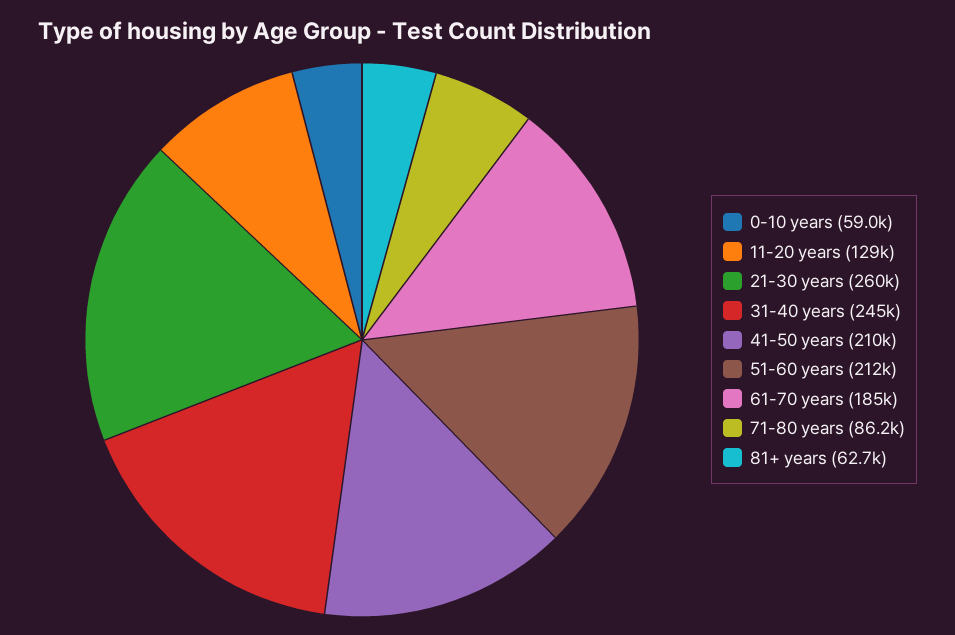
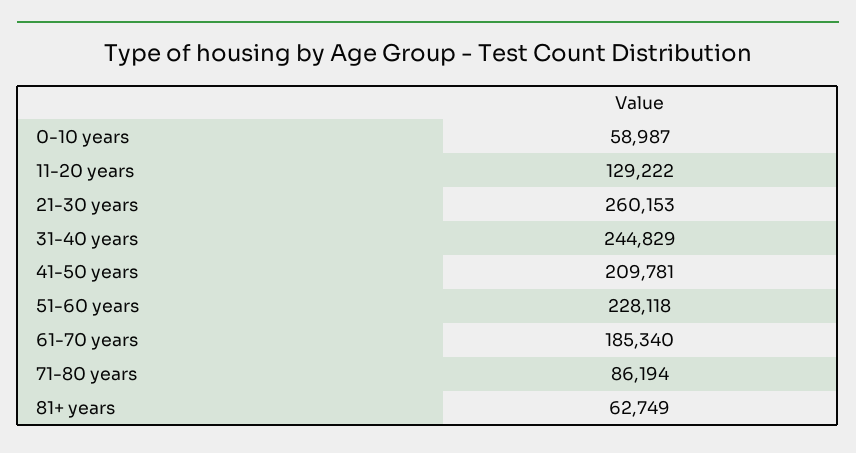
51-60 years: 212000 -> 228118

